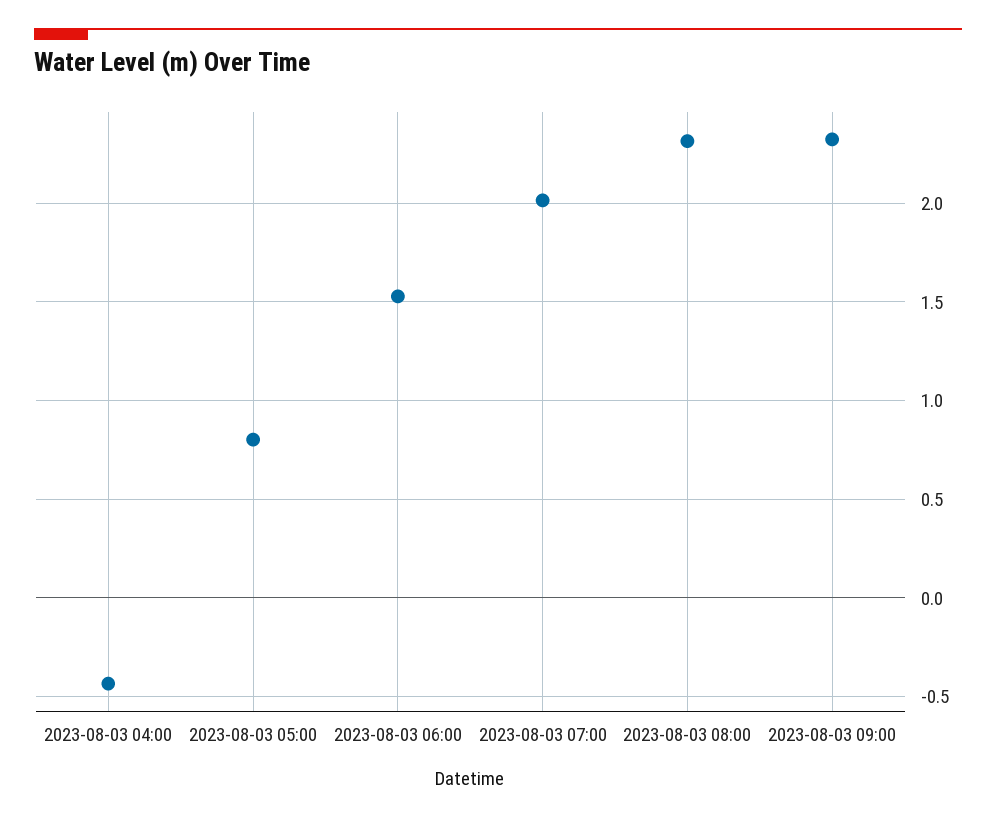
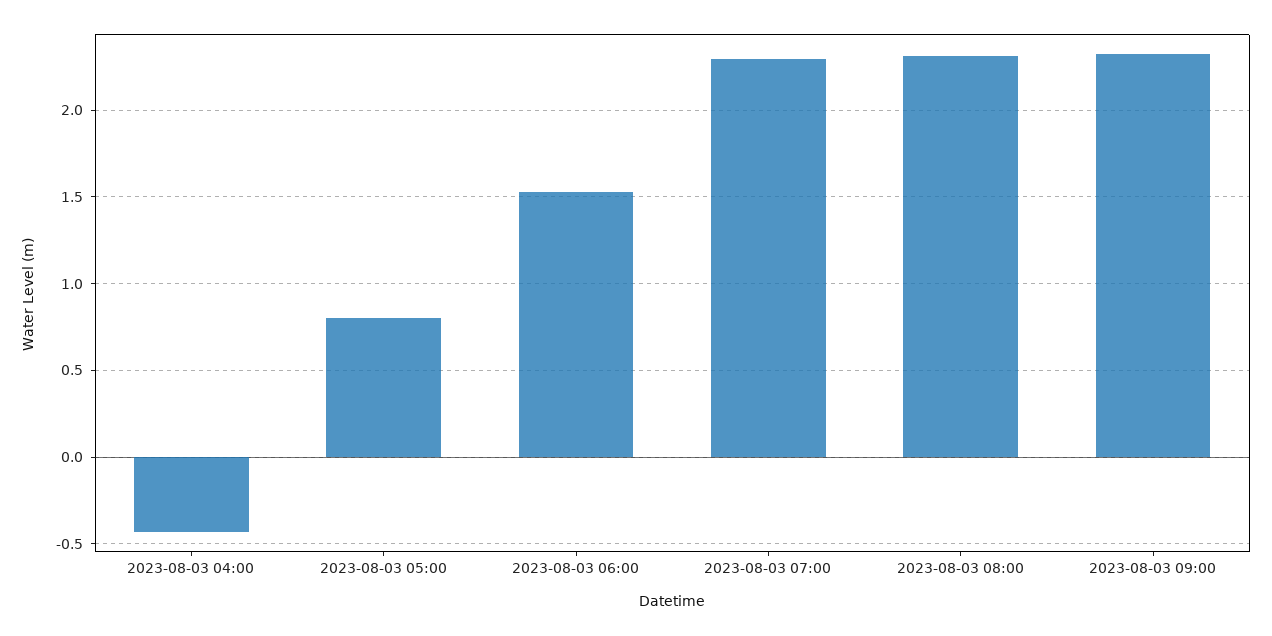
2023-08-03 07:00: 2 -> 2.3

